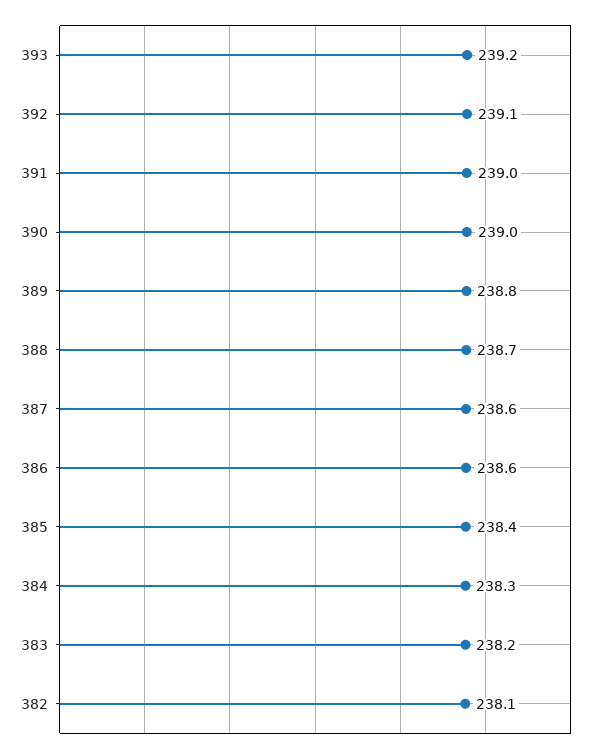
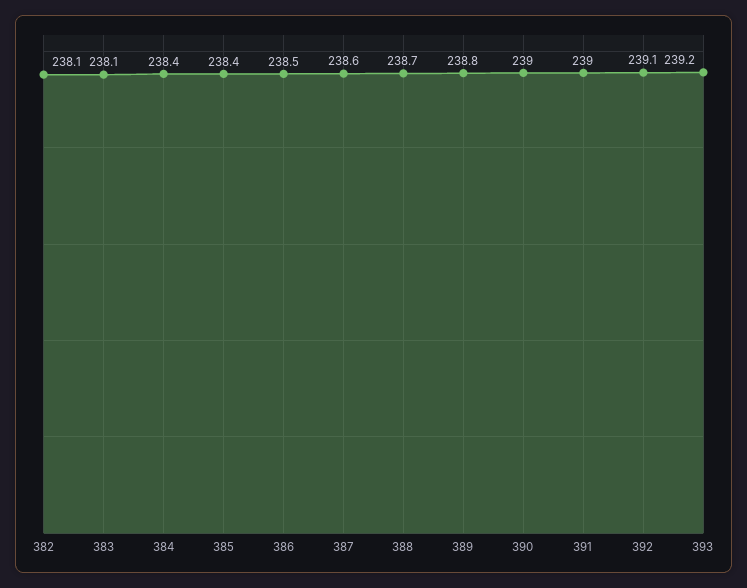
386: 238.6 -> 238.5
384: 238.3 -> 238.4
383: 238.2 -> 238.1

